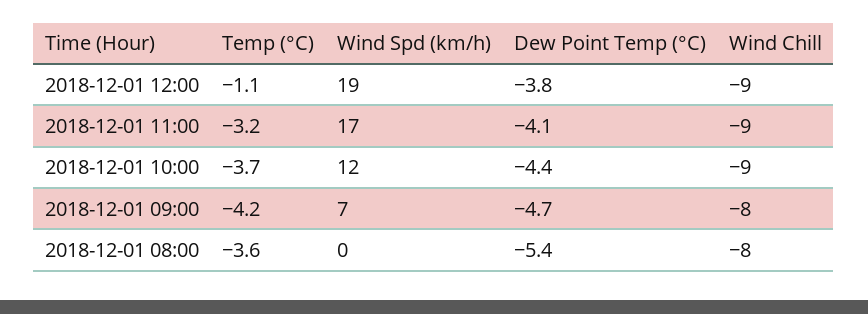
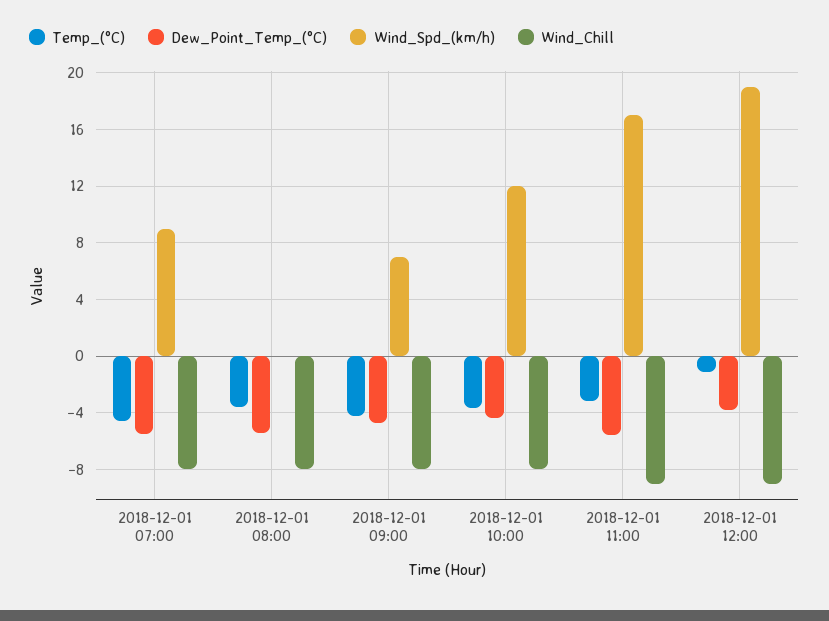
Dew Point Temp (°C), 2018-12-01 11:00: -4.1 -> -5.5
Wind Chill, 2018-12-01 10:00: -9 -> -8
Temp (°C), 2018-12-01 07:00: none -> -4.5
Dew Point Temp (°C), 2018-12-01 07:00: none -> -5.5
Wind Spd (km/h), 2018-12-01 07:00: none -> 9
Wind Chill, 2018-12-01 07:00: none -> -8

